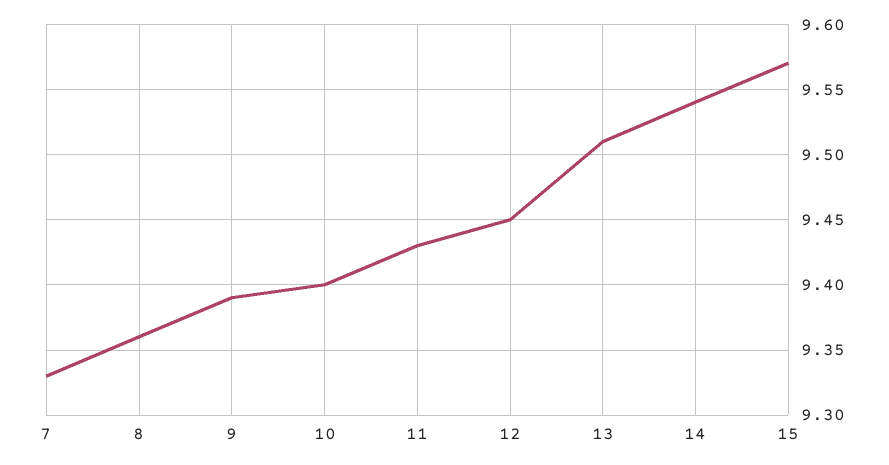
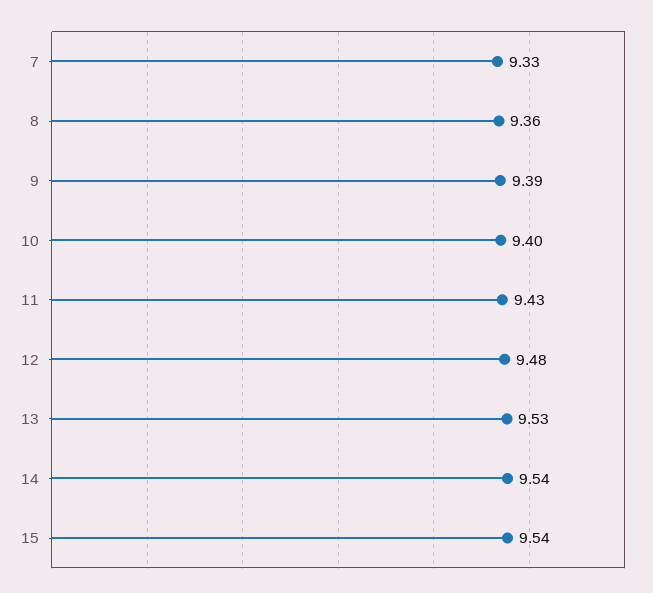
12: 9.45 -> 9.48
13: 9.51 -> 9.53
15: 9.57 -> 9.54

